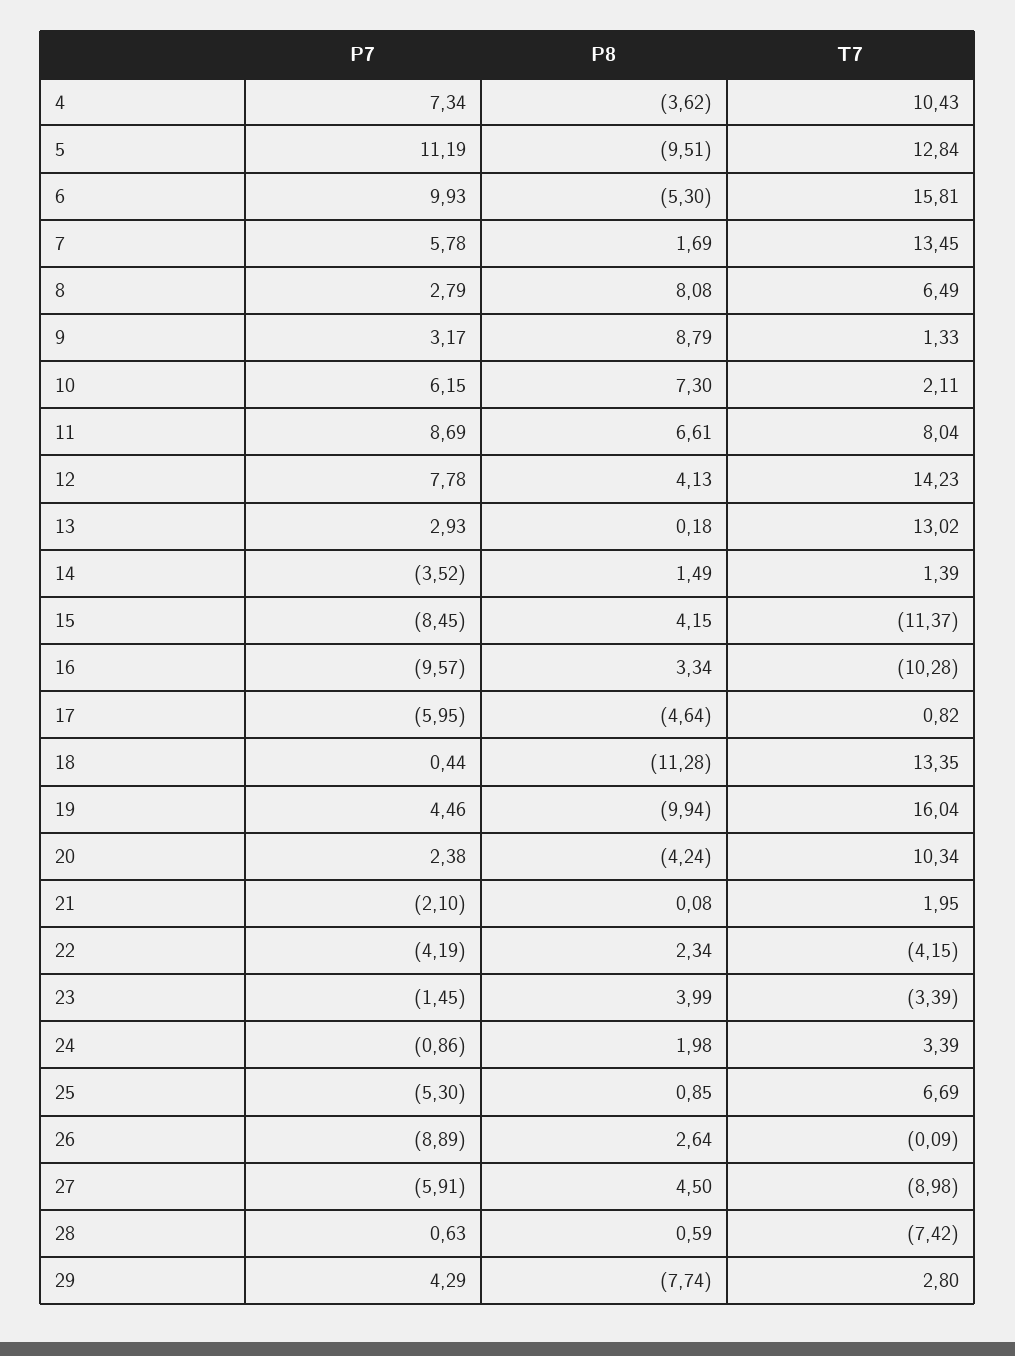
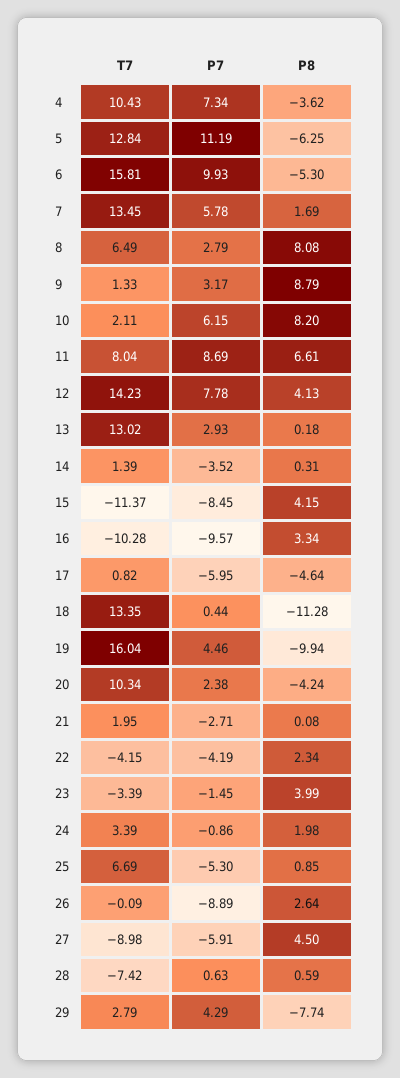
P8, 5: -9.51 -> -6.25
P8, 10: 7.3 -> 8.2
P8, 14: 1.49 -> 0.31
P7, 21: -2.1 -> -2.71
T7, 29: 2.8 -> 2.79

